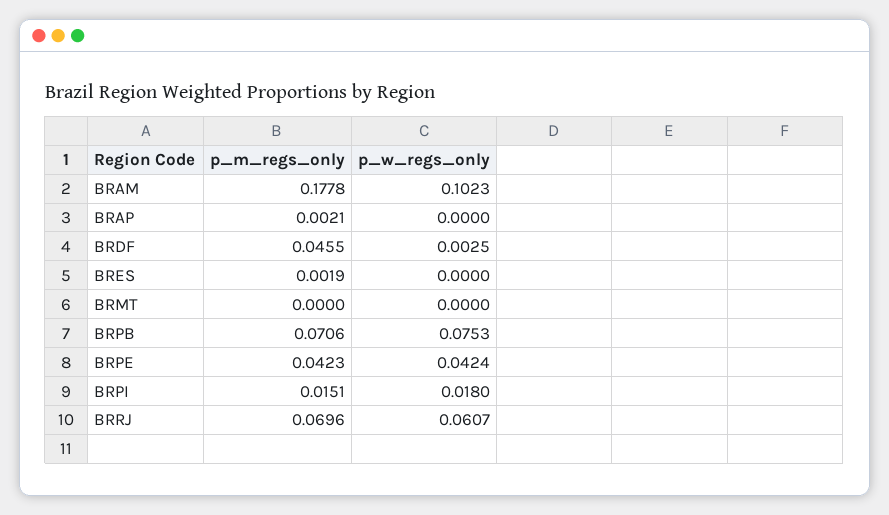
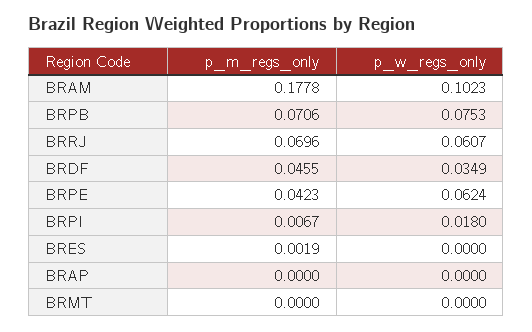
p_m_regs_only, BRAP: 0.0021 -> 0
p_w_regs_only, BRDF: 0.0025 -> 0.0349
p_w_regs_only, BRPE: 0.0424 -> 0.0624
p_m_regs_only, BRPI: 0.0151 -> 0.0067

